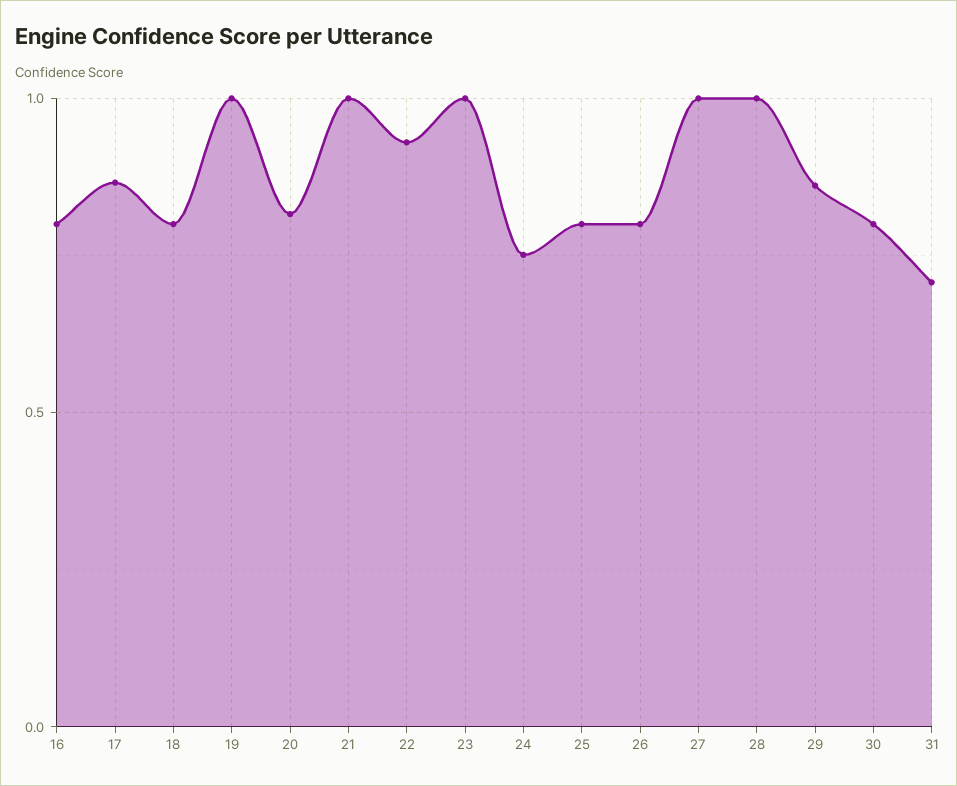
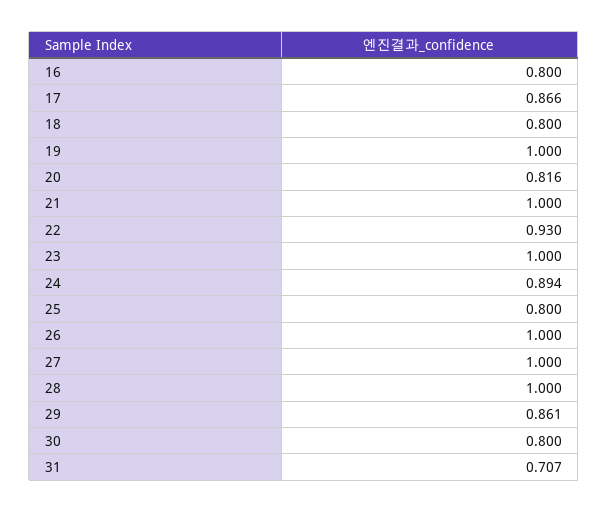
24: 0.75 -> 0.894
26: 0.8 -> 1

